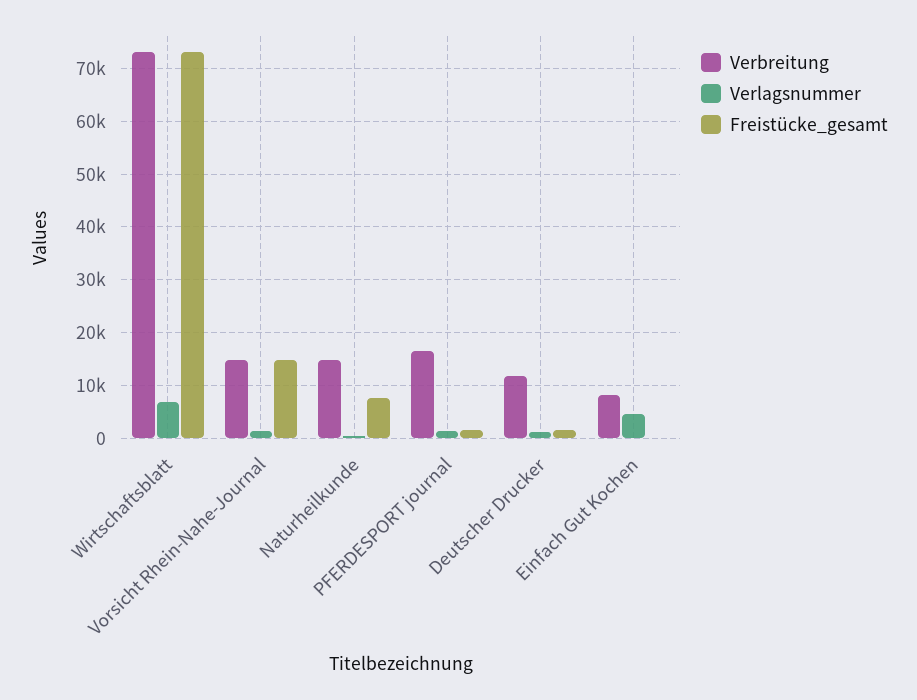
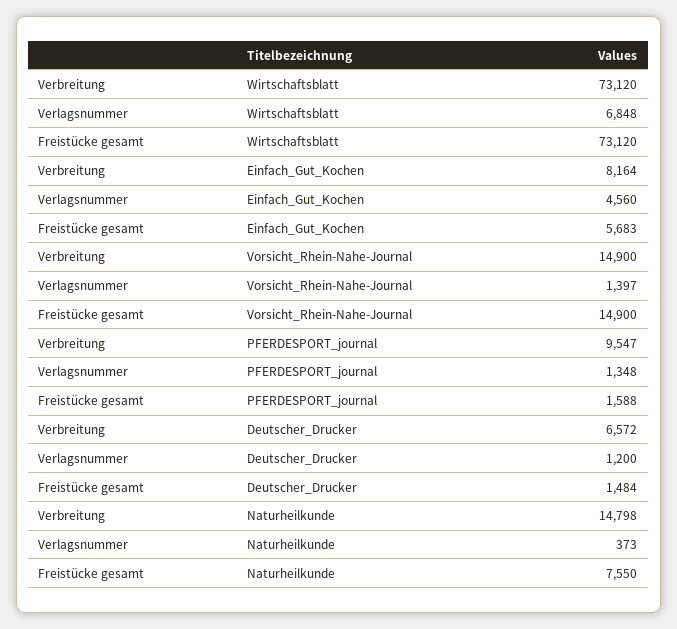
Verbreitung, PFERDESPORT journal: 16000 -> 9547
Verbreitung, Deutscher Drucker: 12000 -> 6572
Freistücke_gesamt, Einfach Gut Kochen: 0 -> 5683

